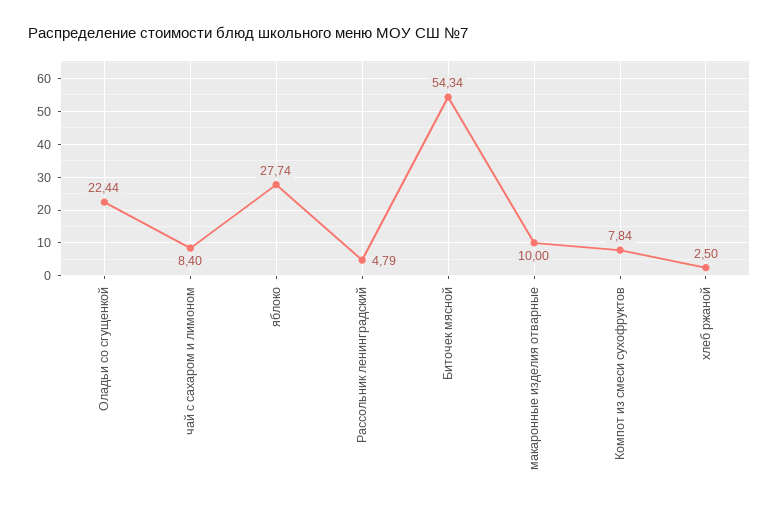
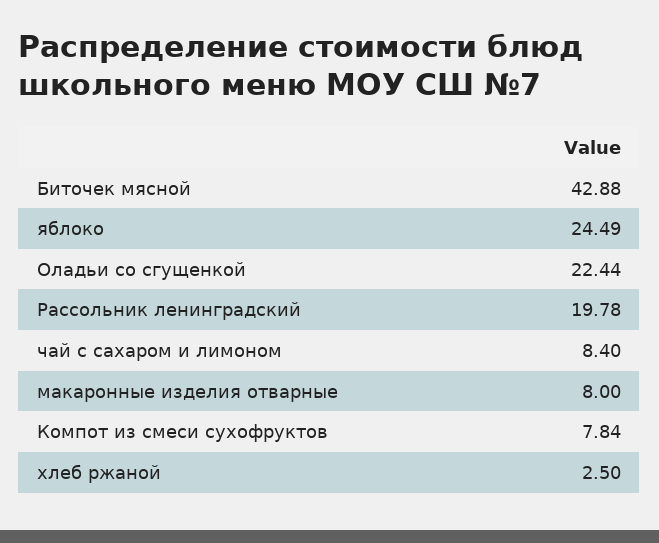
яблоко: 27.74 -> 24.49
Рассольник ленинградский: 4.79 -> 19.78
Биточек мясной: 54.34 -> 42.88
макаронные изделия отварные: 10 -> 8

